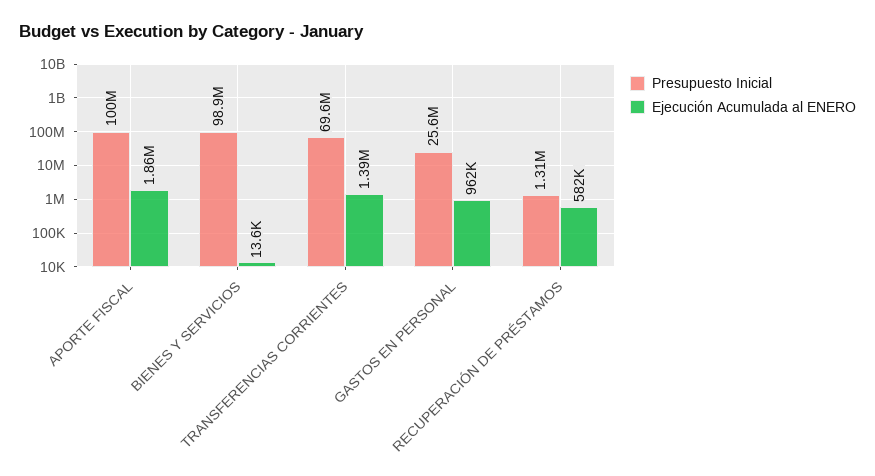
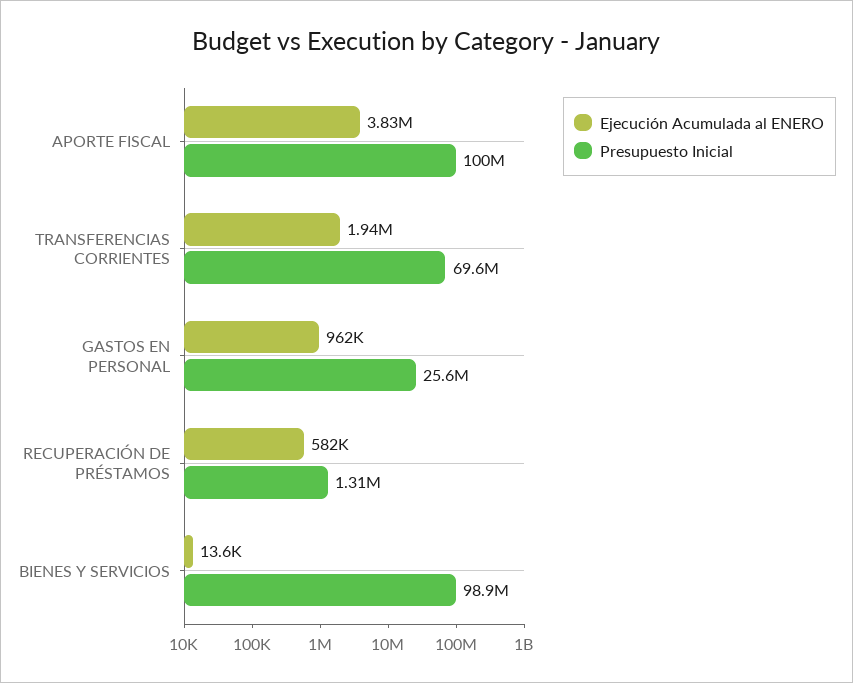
Ejecución Acumulada al ENERO, APORTE FISCAL: 1860000 -> 3830000
Ejecución Acumulada al ENERO, TRANSFERENCIAS CORRIENTES: 1390000 -> 1940000

